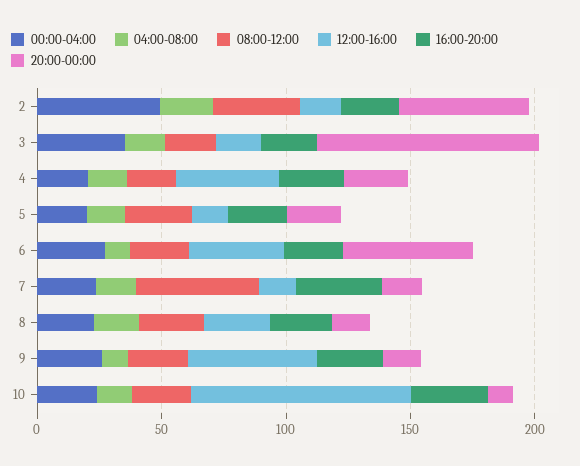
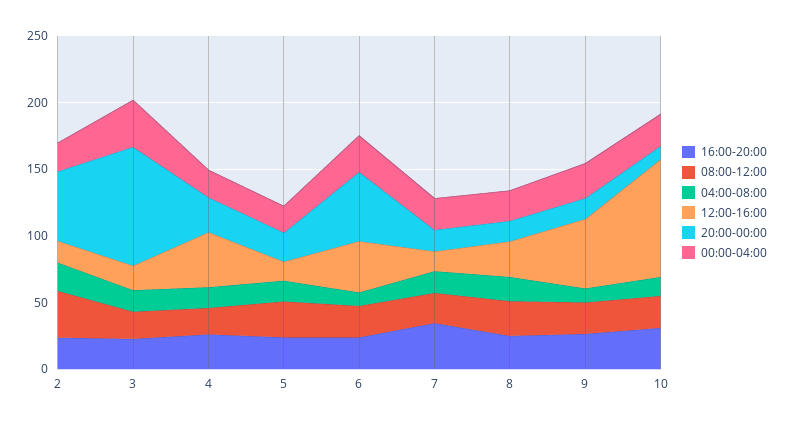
00:00-04:00, 2: 50 -> 20
08:00-12:00, 7: 50 -> 20

